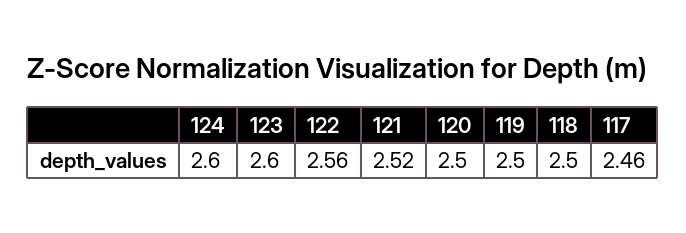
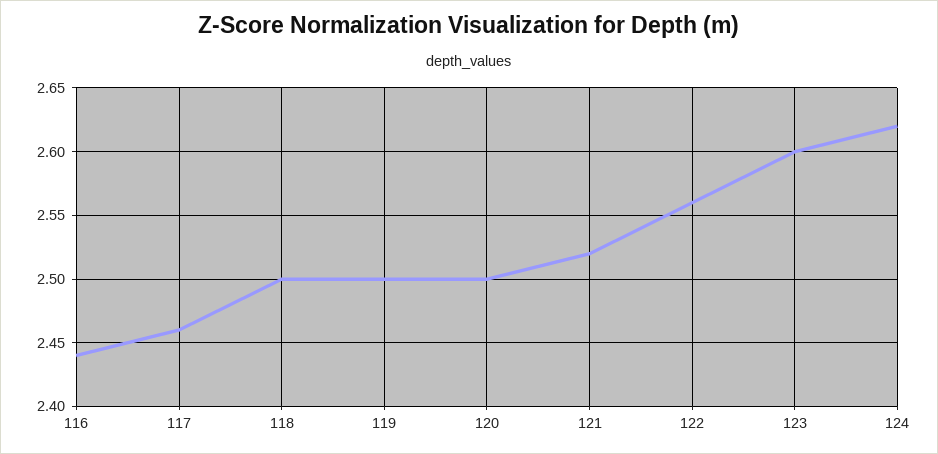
124: 2.6 -> 2.62
116: none -> 2.44

